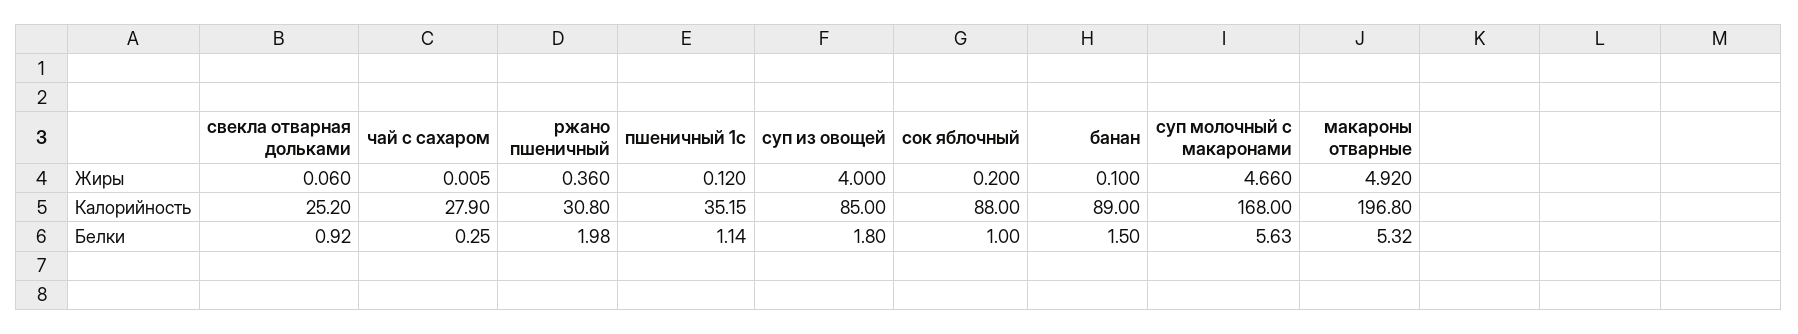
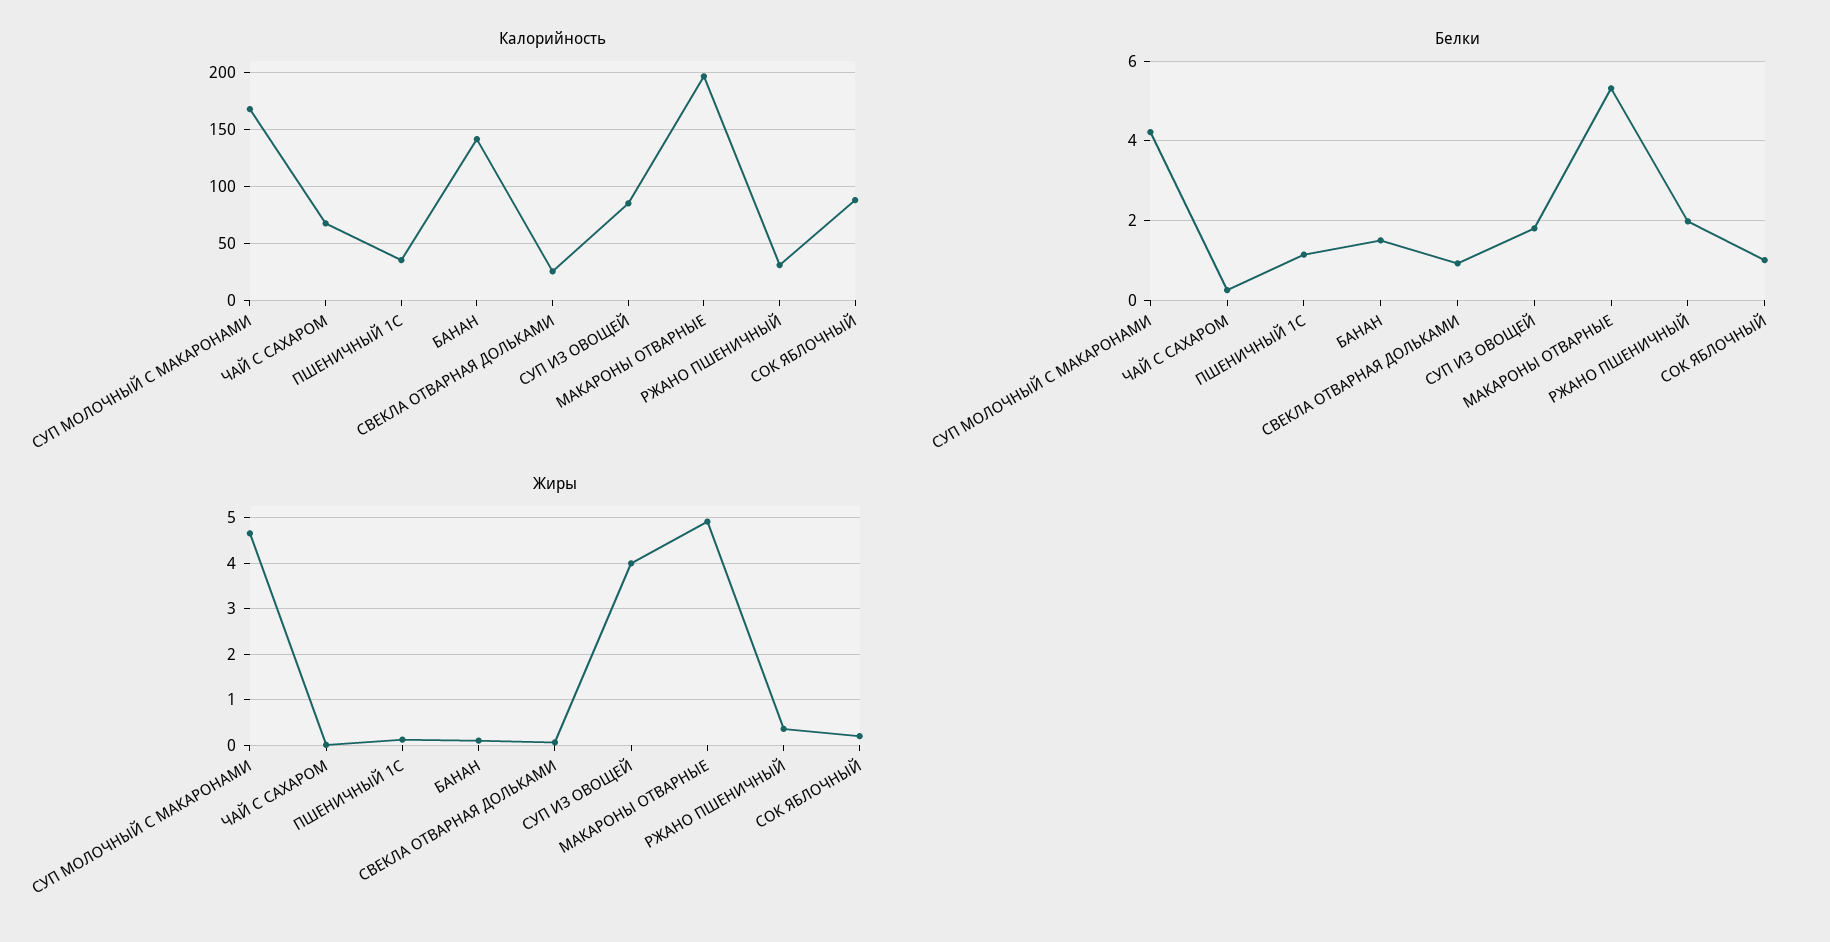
Калорийность, чай с сахаром: 27.9 -> 70
Калорийность, банан: 89 -> 140
Белки, суп молочный с макаронами: 5.63 -> 4.2

